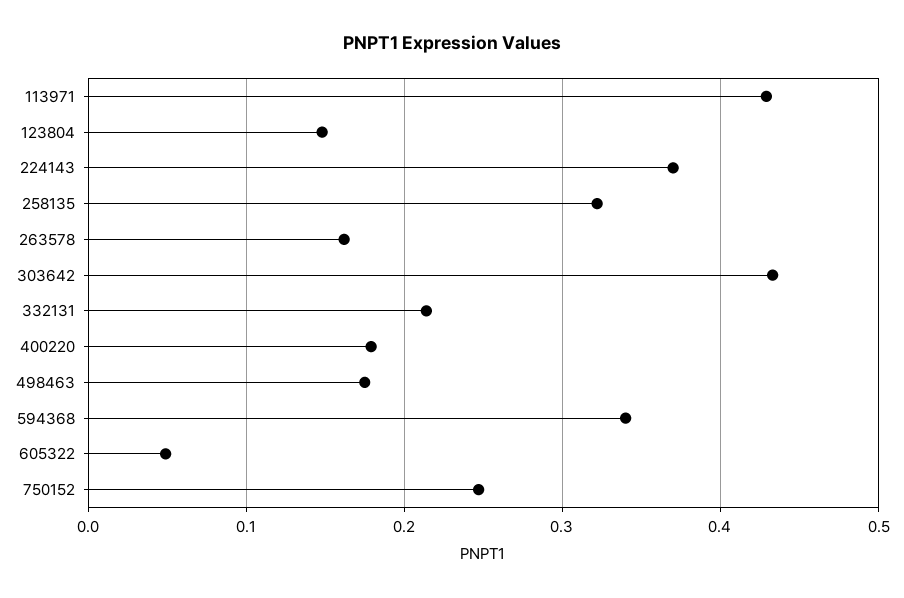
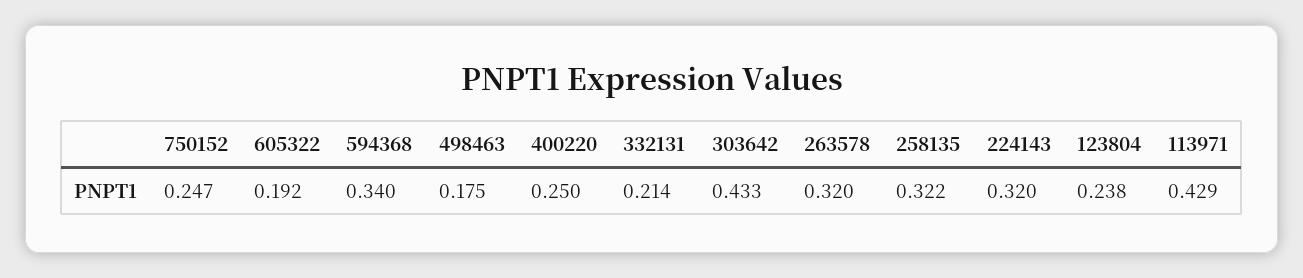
123804: 0.15 -> 0.238
224143: 0.37 -> 0.32
263578: 0.16 -> 0.32
400220: 0.18 -> 0.25
605322: 0.05 -> 0.192

